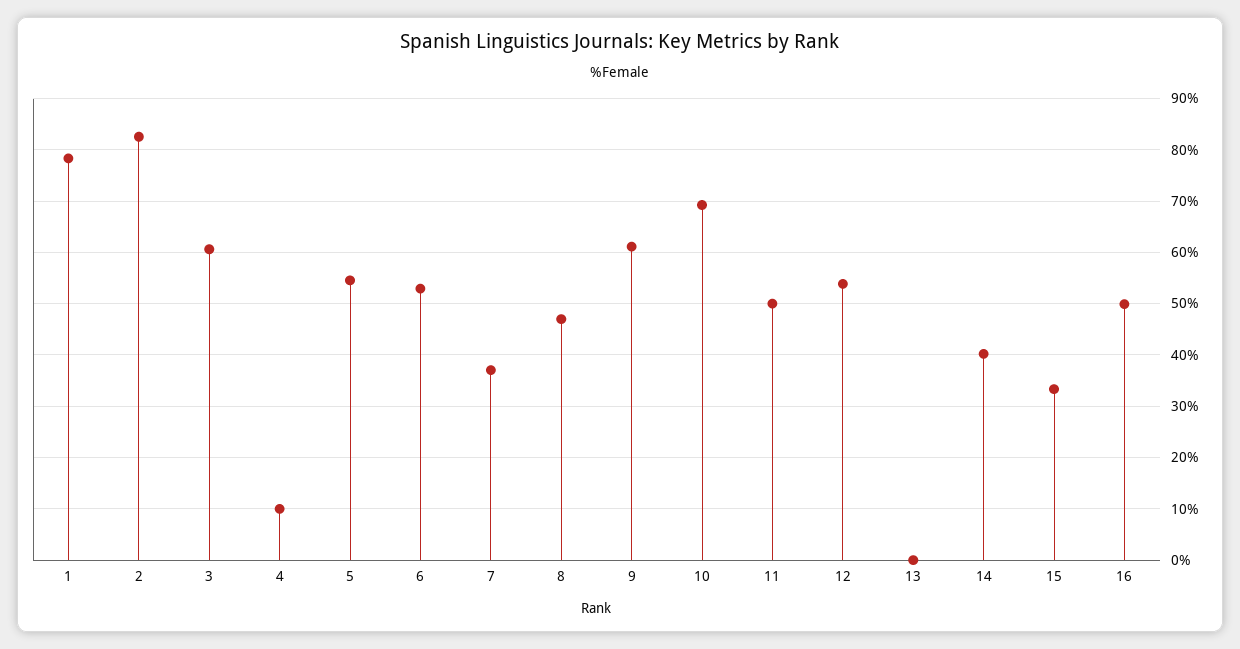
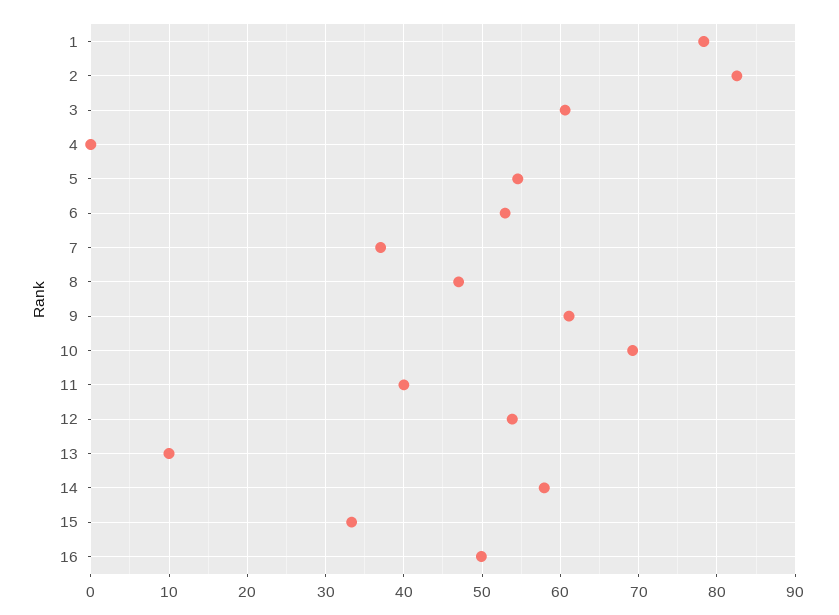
4: 10 -> 0
11: 50 -> 40
13: 0 -> 10
14: 40 -> 58

